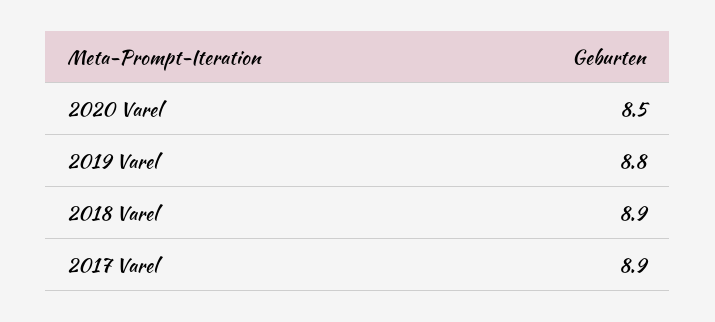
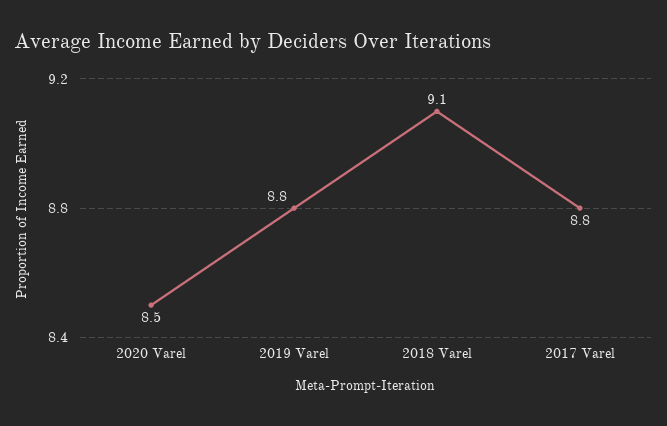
2018 Varel: 8.9 -> 9.1
2017 Varel: 8.9 -> 8.8

